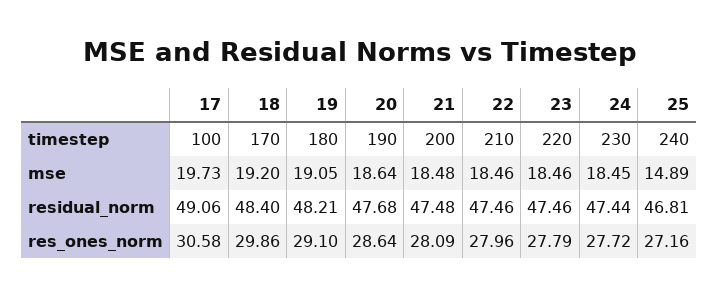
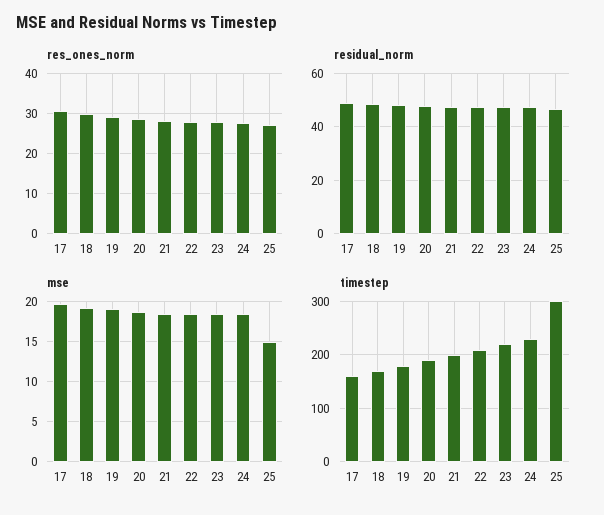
timestep, 17: 100 -> 160
timestep, 25: 240 -> 300

